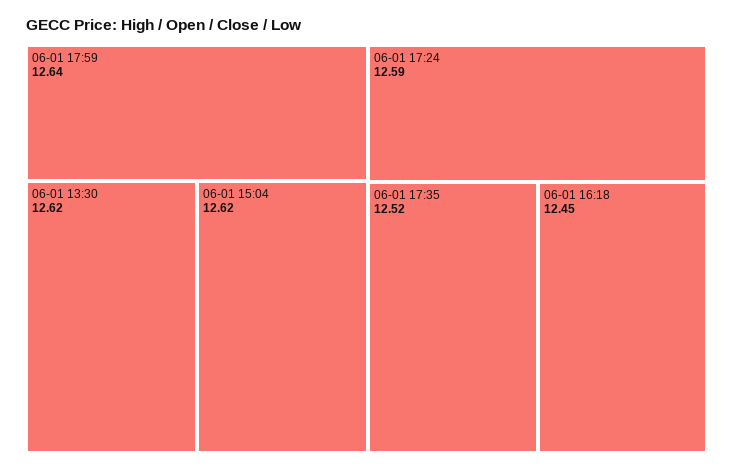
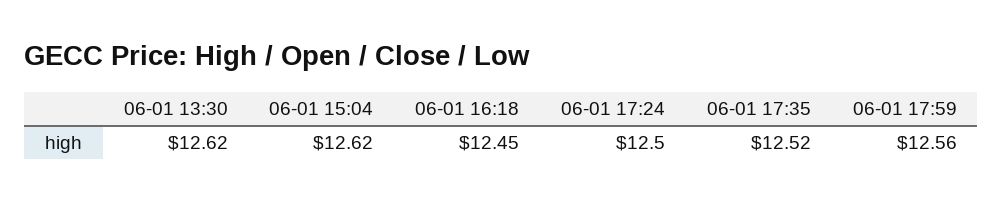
06-01 17:59: 12.64 -> 12.56
06-01 17:24: 12.59 -> 12.5

